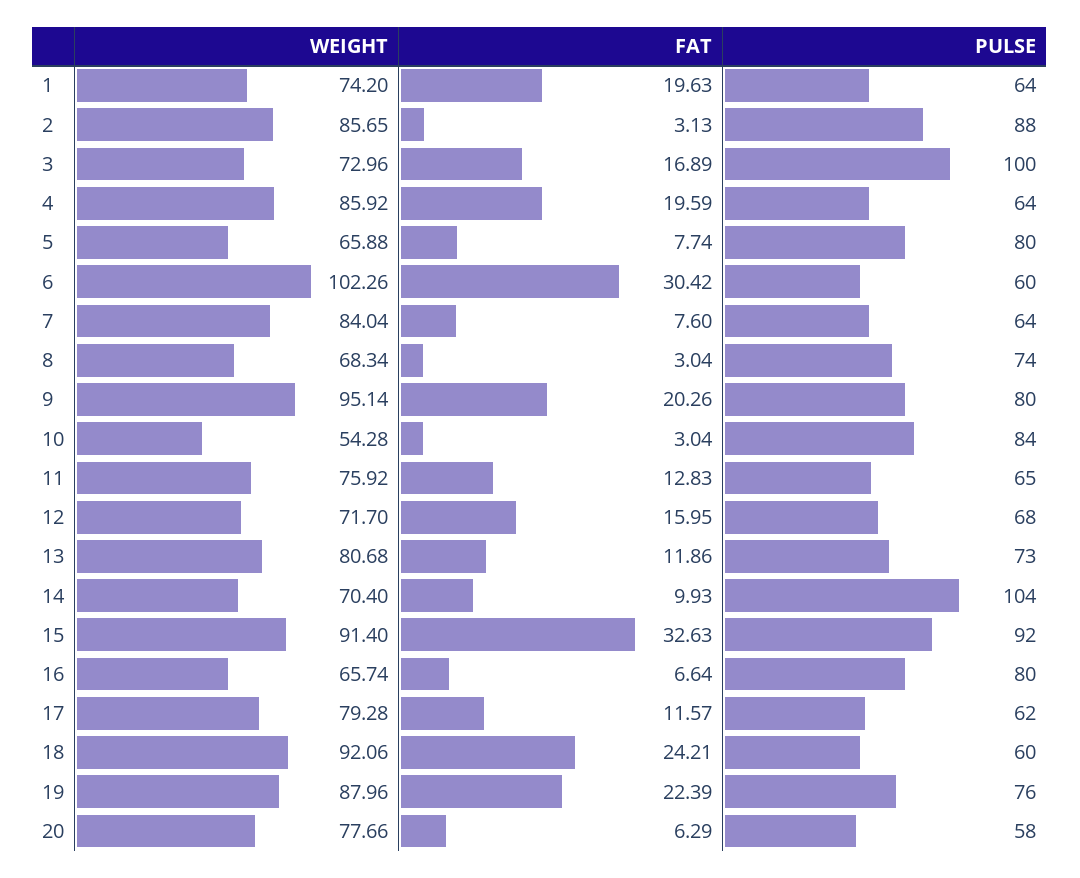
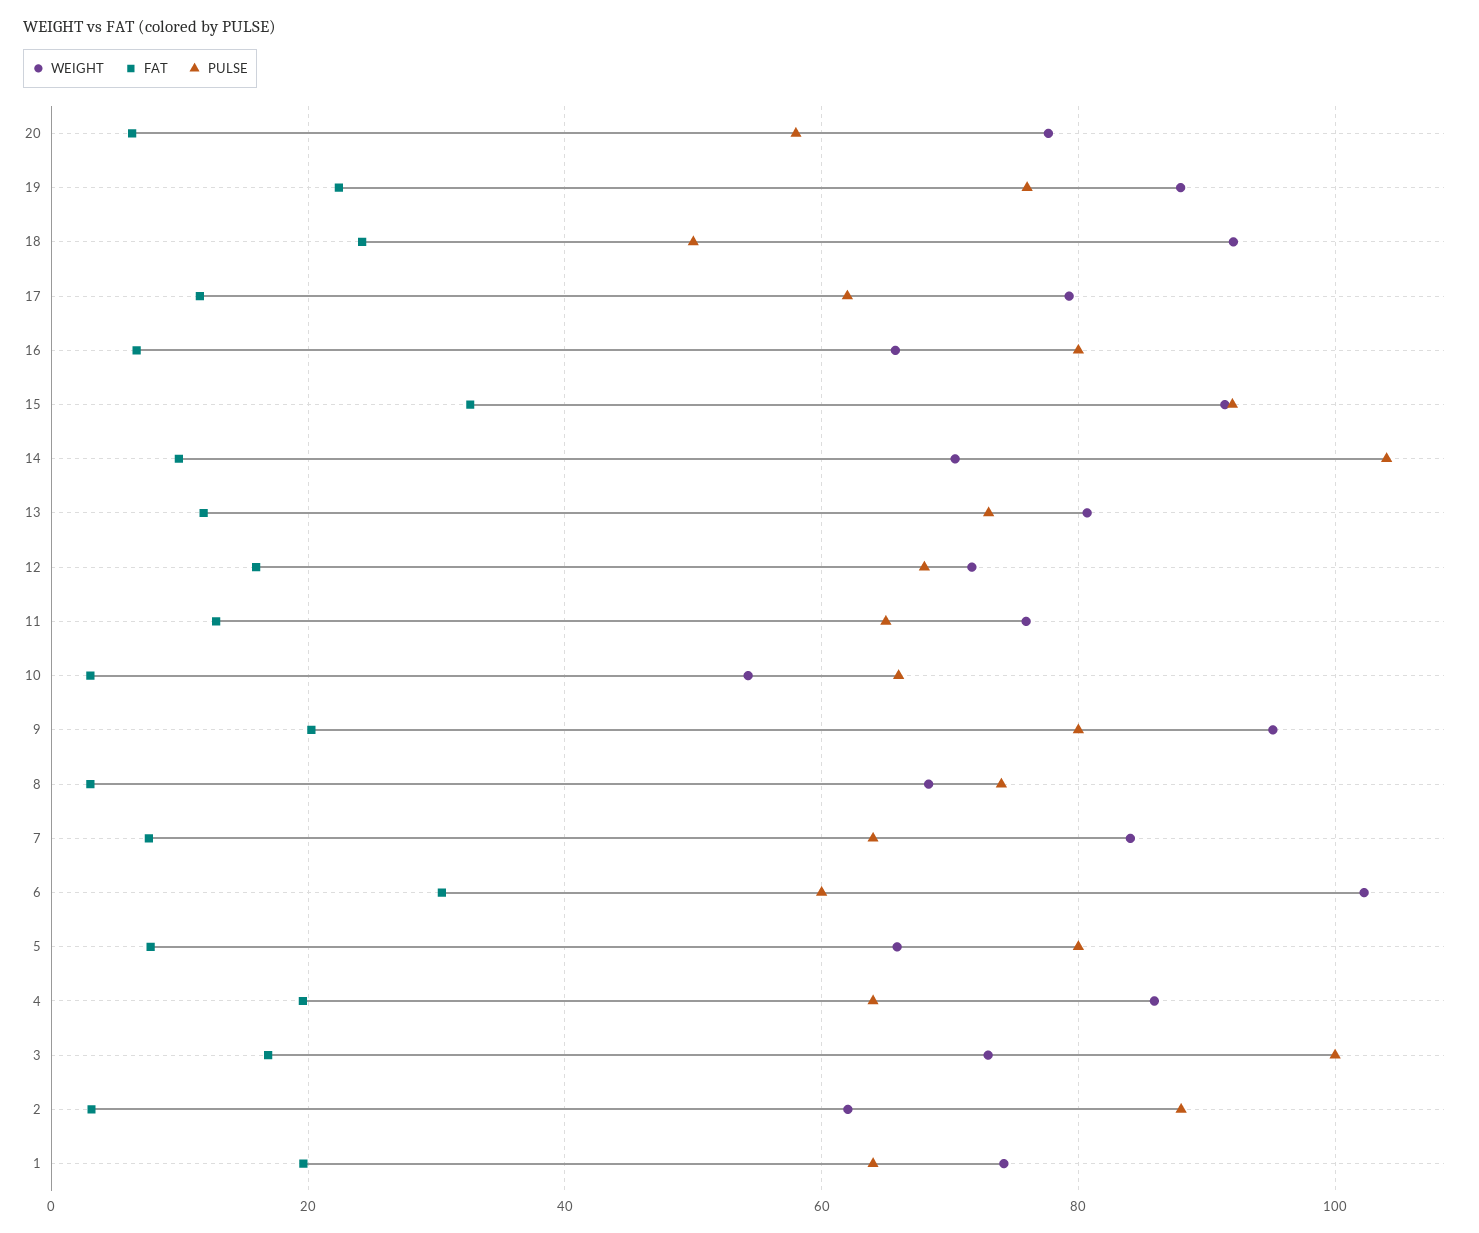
WEIGHT, 2: 85.65 -> 62
PULSE, 10: 84 -> 66
PULSE, 18: 60 -> 50

